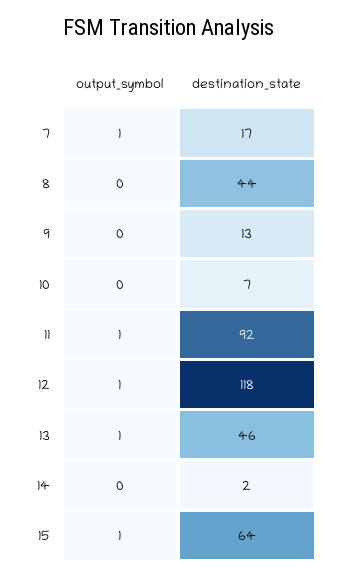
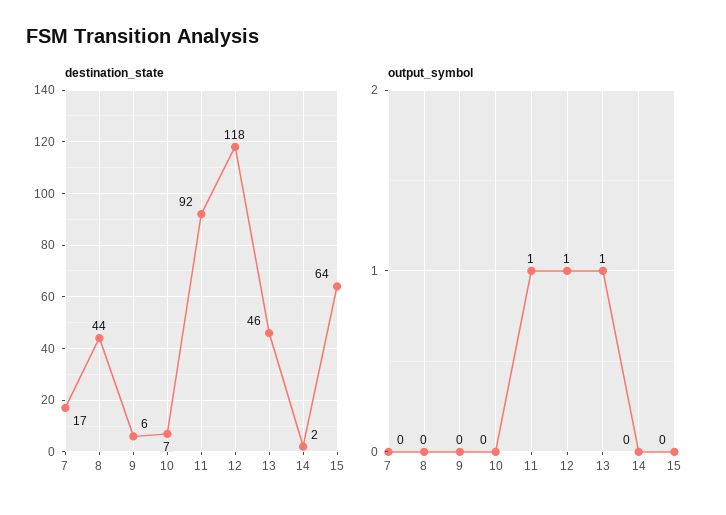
output_symbol, 7: 1 -> 0
destination_state, 9: 13 -> 6
output_symbol, 15: 1 -> 0

